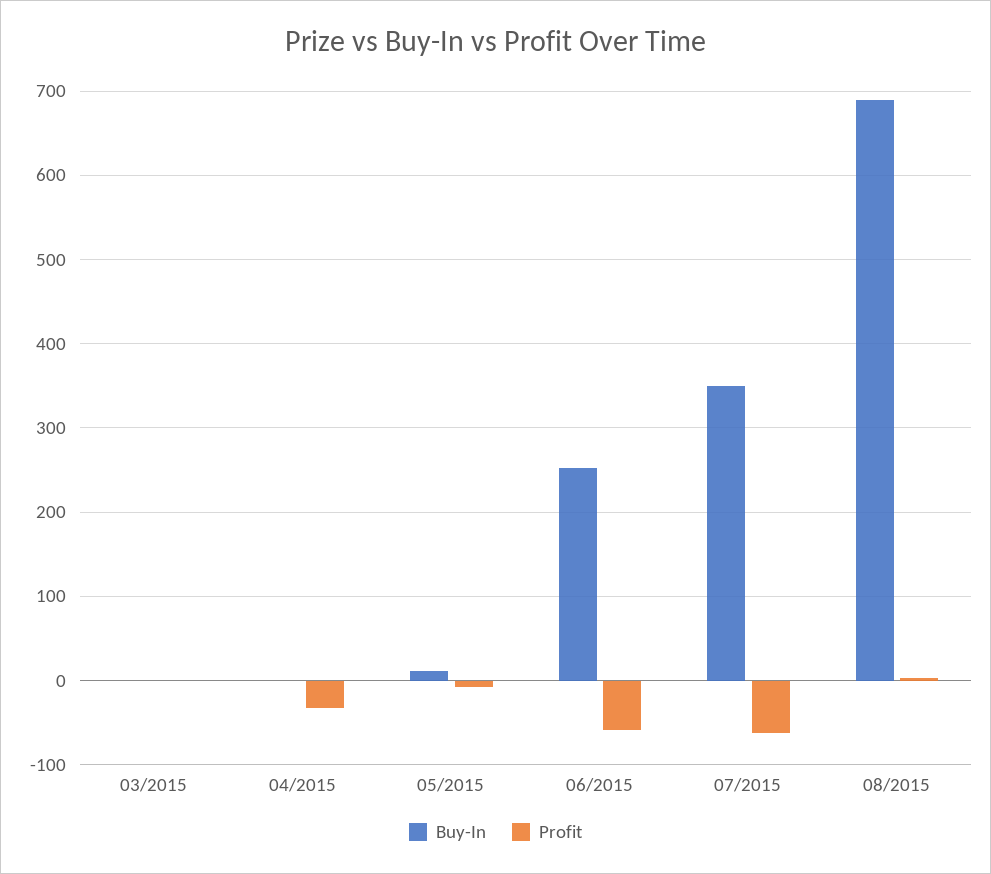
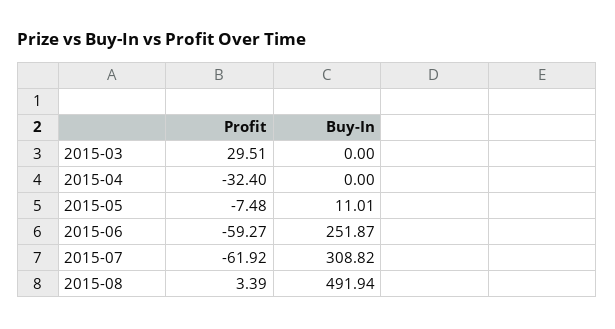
Profit, 03/2015: 0 -> 29.51
Buy-In, 07/2015: 350 -> 308.82
Buy-In, 08/2015: 690 -> 491.94

